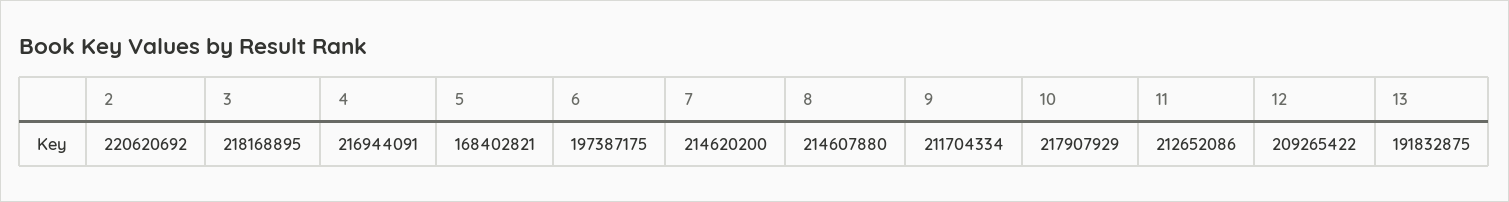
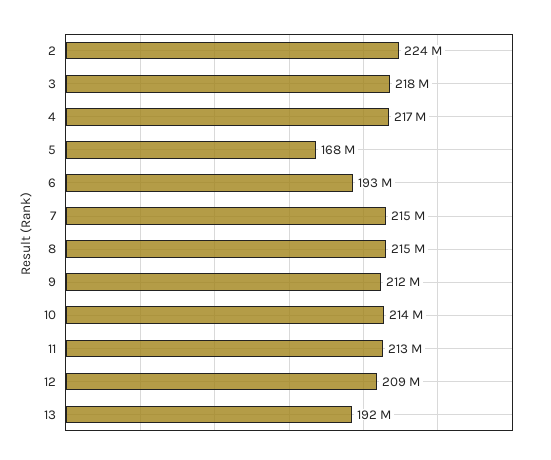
2: 220620692 -> 224000000
6: 197387175 -> 193000000
10: 217907929 -> 214000000

